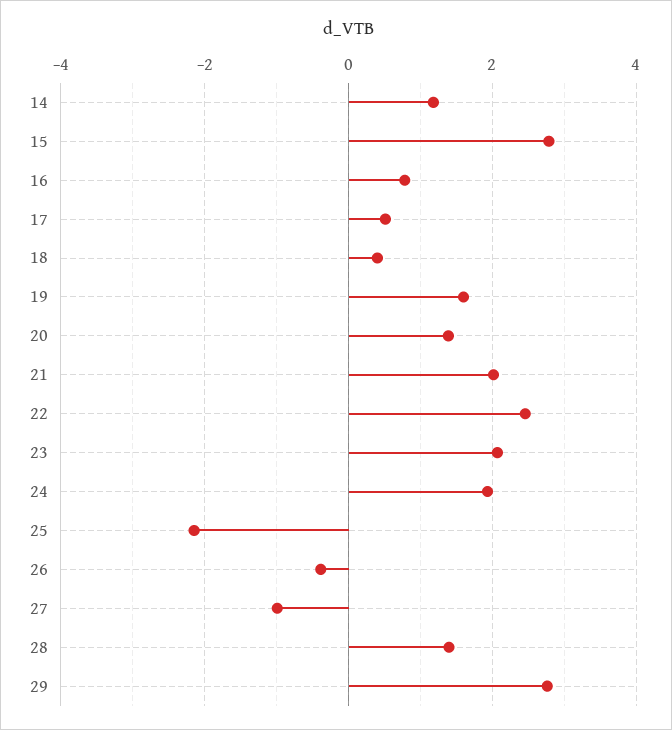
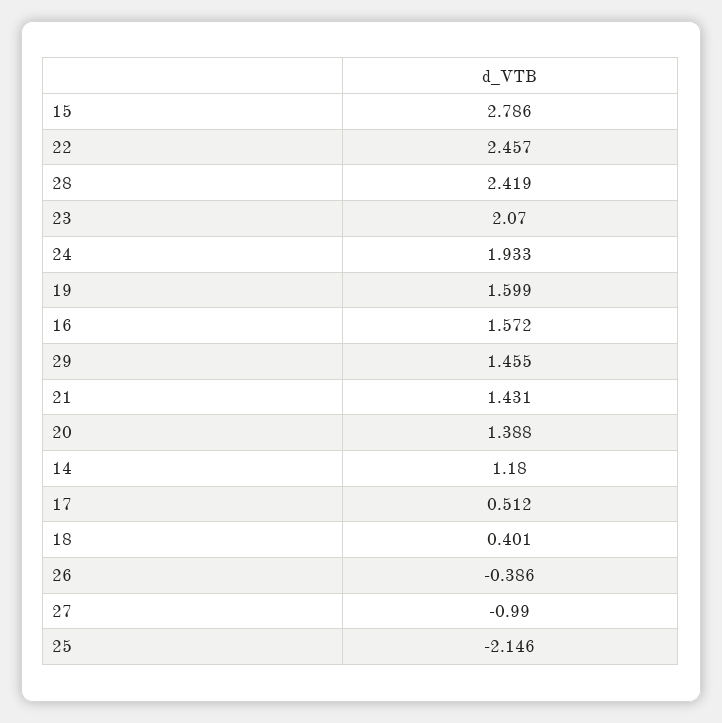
16: 0.8 -> 1.572
21: 2 -> 1.431
28: 1.4 -> 2.419
29: 2.8 -> 1.455

